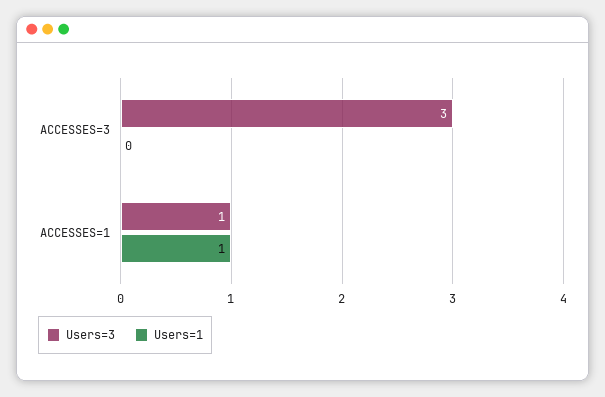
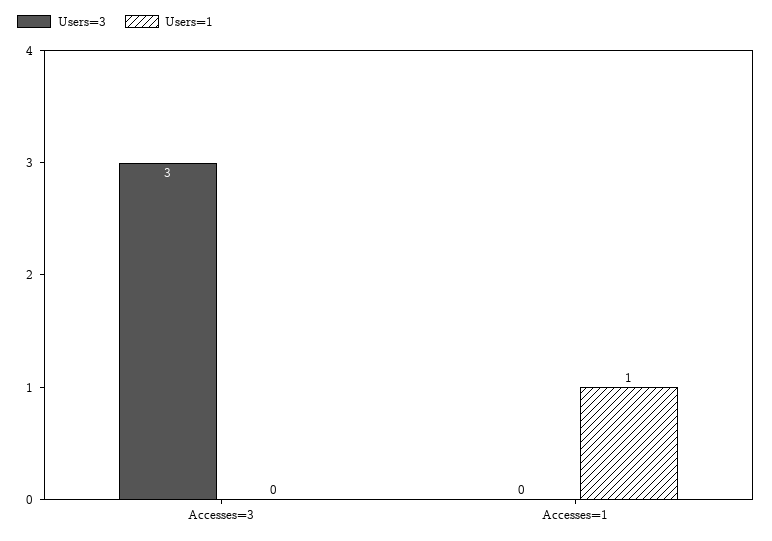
Users=3, ACCESSES=1: 1 -> 0

